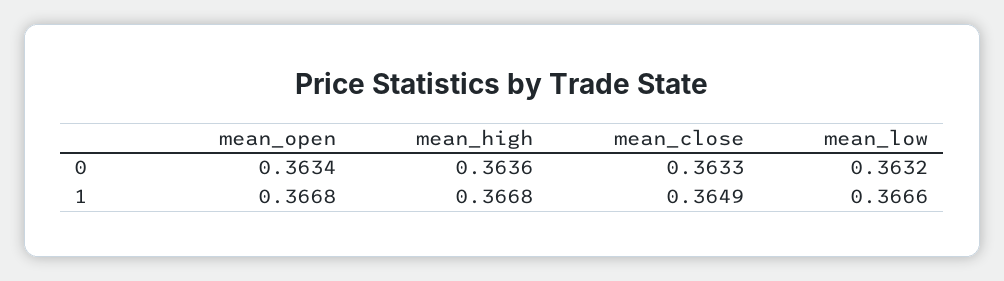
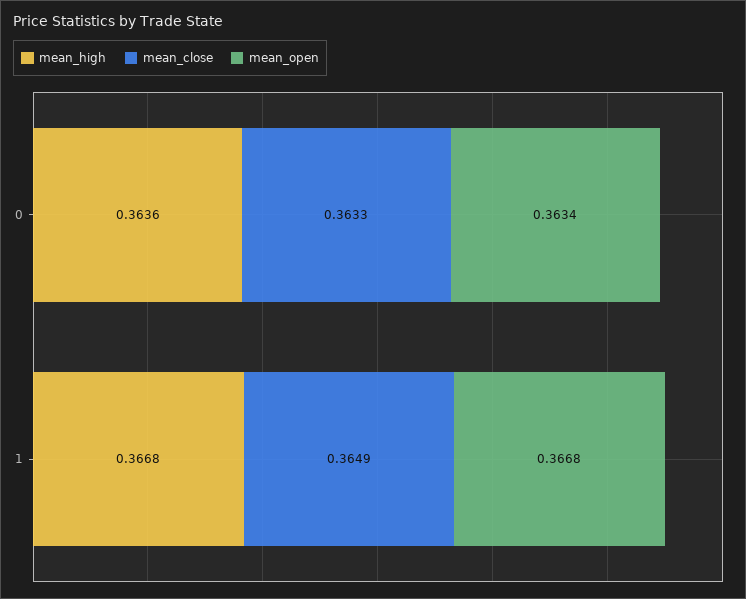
mean_low, 0: 0.3632 -> none
mean_low, 1: 0.3666 -> none

